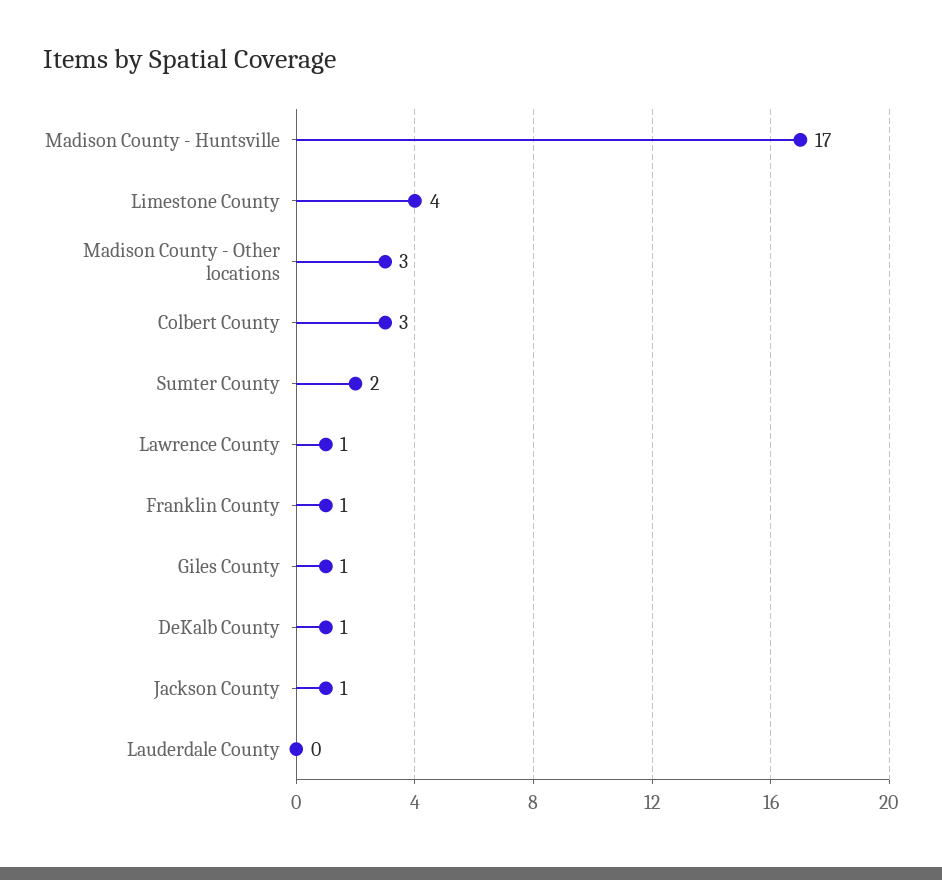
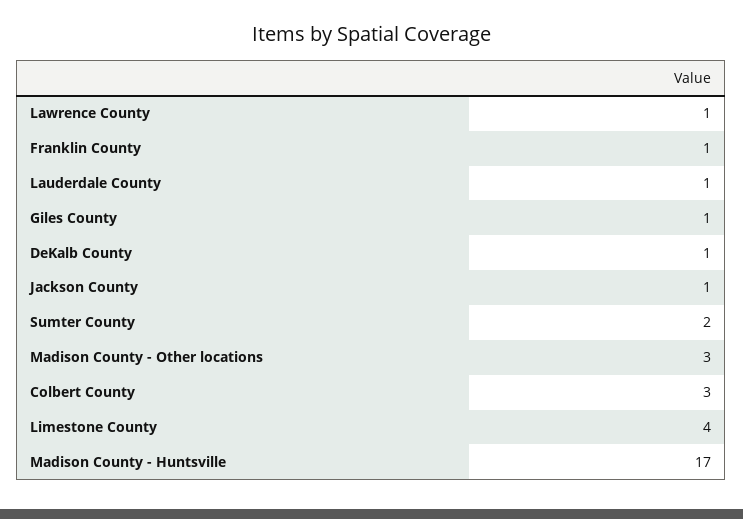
Lauderdale County: 0 -> 1

